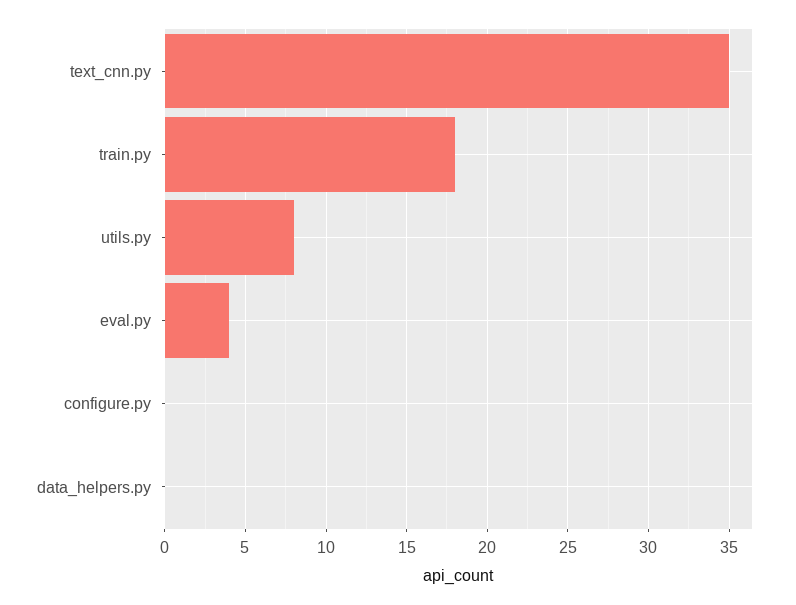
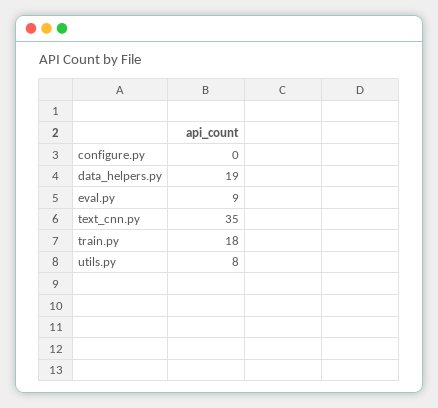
eval.py: 4 -> 9
data_helpers.py: 0 -> 19

